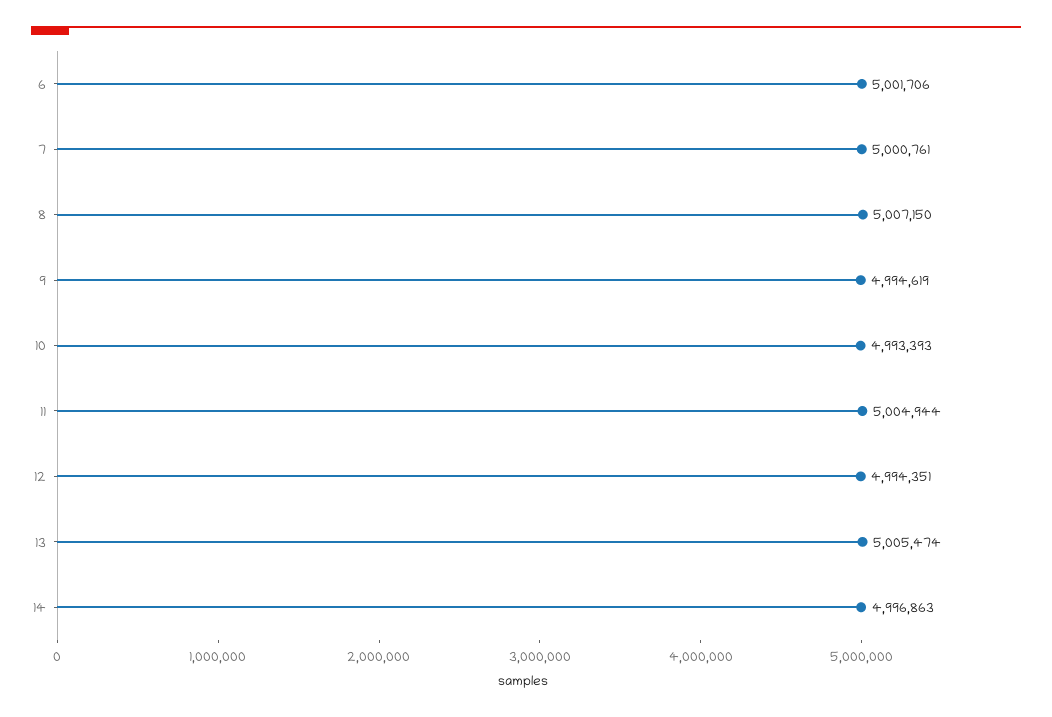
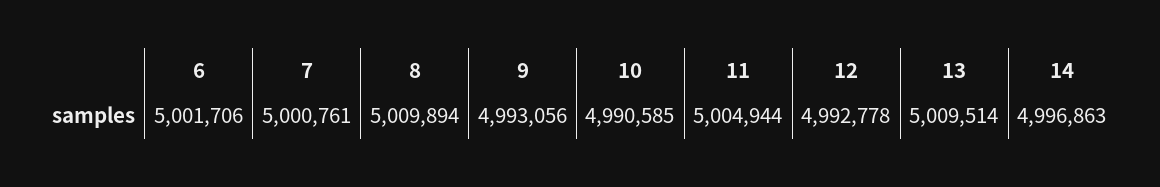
8: 5007150 -> 5009894
9: 4994619 -> 4993056
10: 4993393 -> 4990585
12: 4994351 -> 4992778
13: 5005474 -> 5009514

